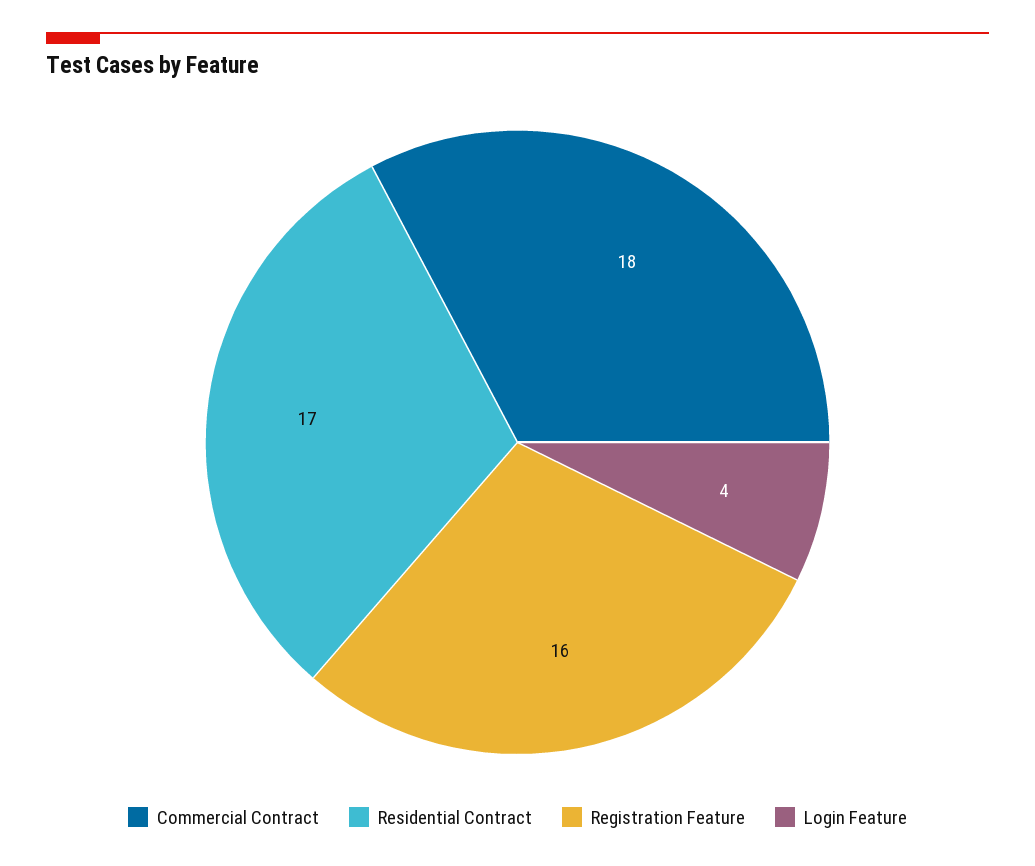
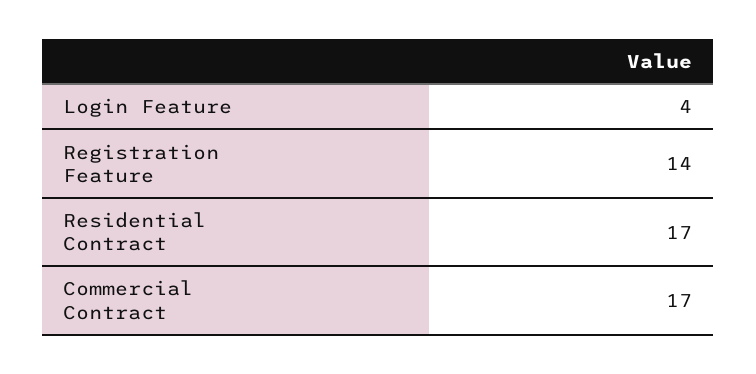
Commercial Contract: 18 -> 17
Registration Feature: 16 -> 14

